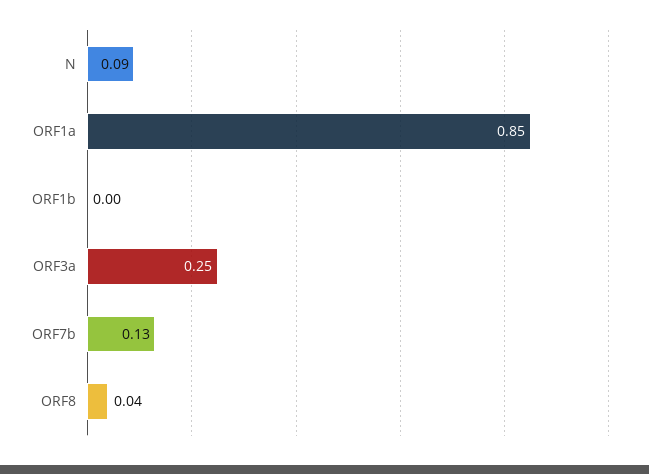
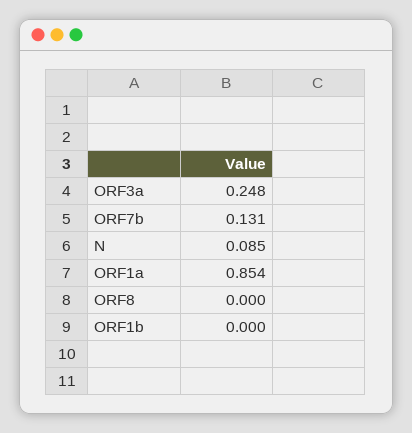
ORF8: 0.04 -> 0

